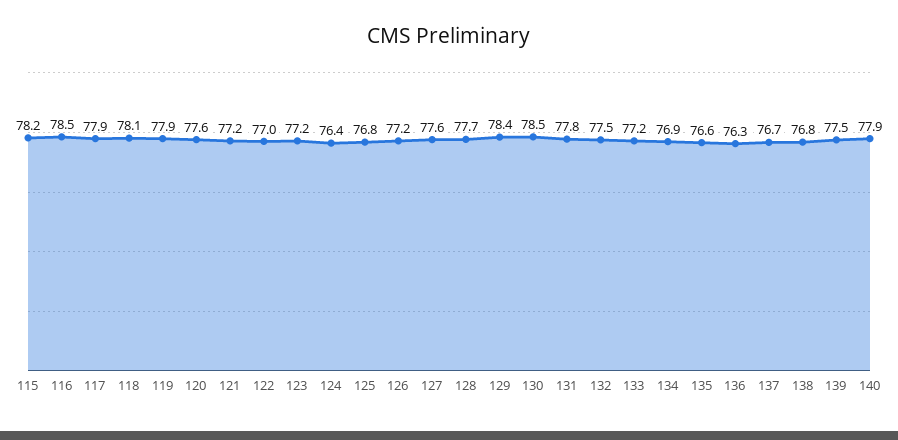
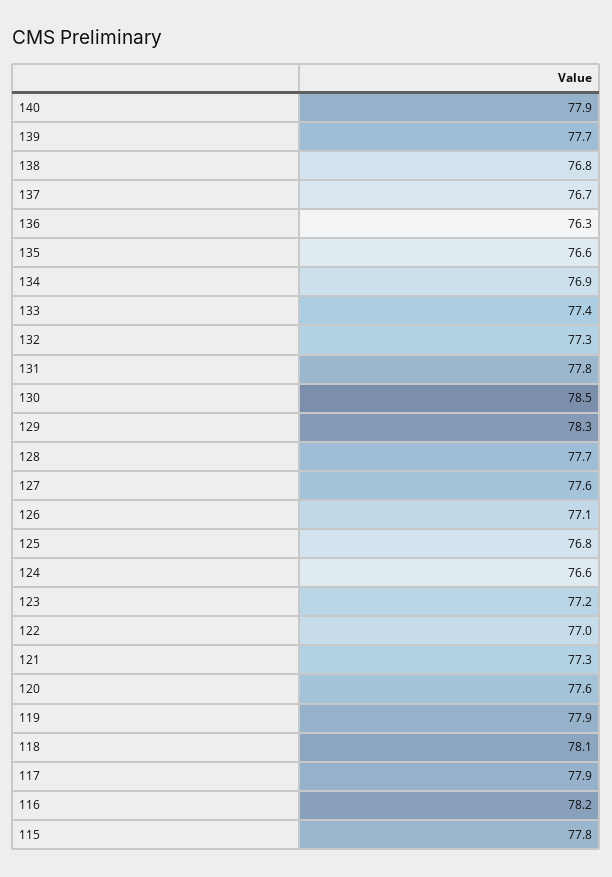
115: 78.2 -> 77.8
116: 78.5 -> 78.2
121: 77.2 -> 77.3
124: 76.4 -> 76.6
126: 77.2 -> 77.1
129: 78.4 -> 78.3
132: 77.5 -> 77.3
133: 77.2 -> 77.4
139: 77.5 -> 77.7

